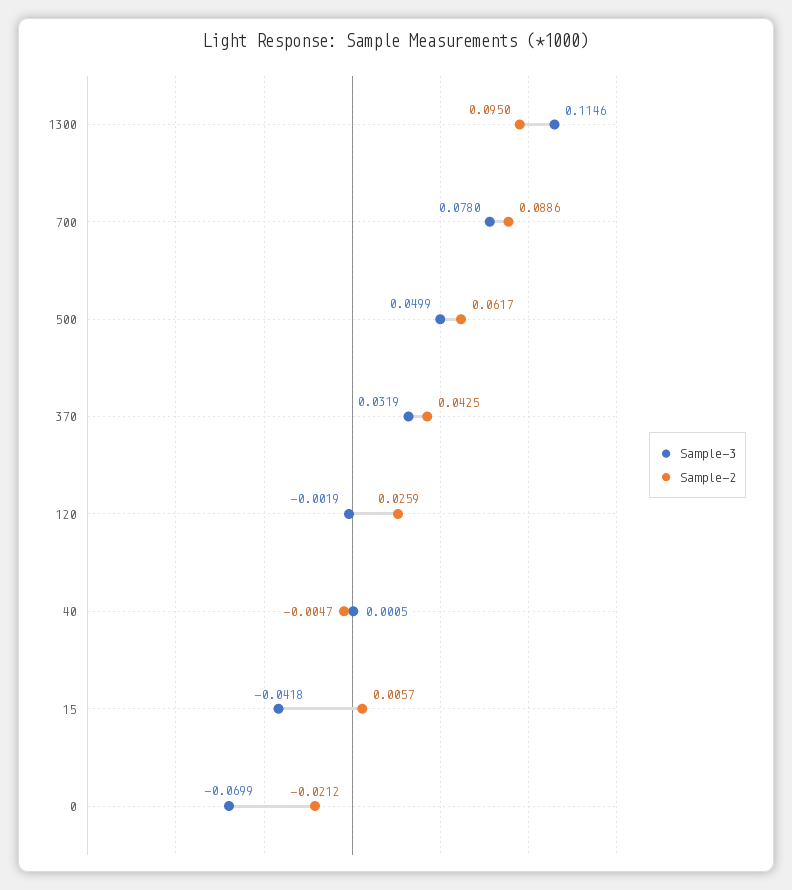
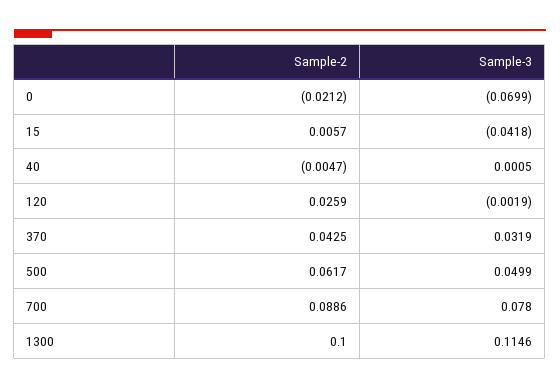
Sample-2, 1300: 0.095 -> 0.1

